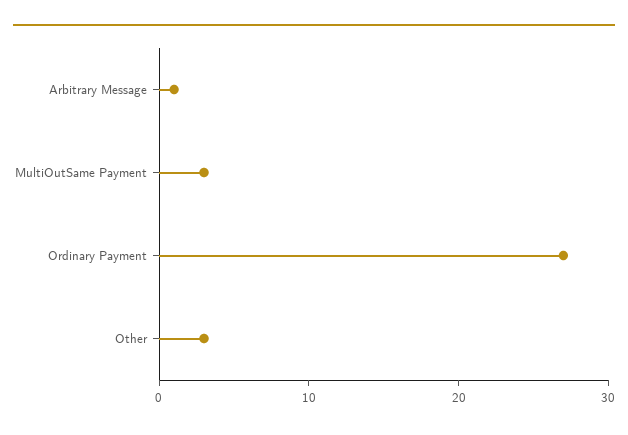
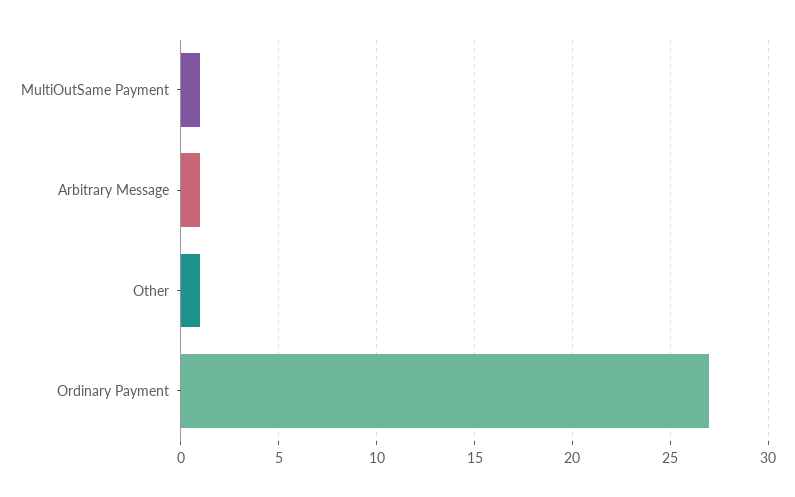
MultiOutSame Payment: 3 -> 1
Other: 3 -> 1

